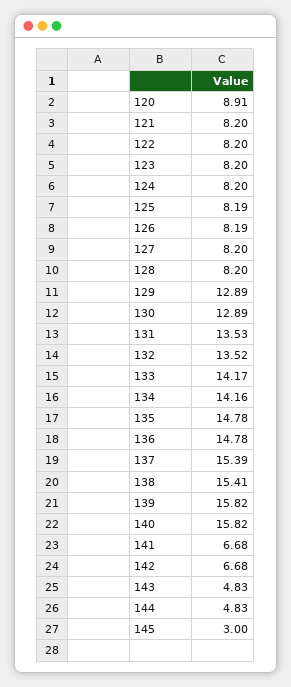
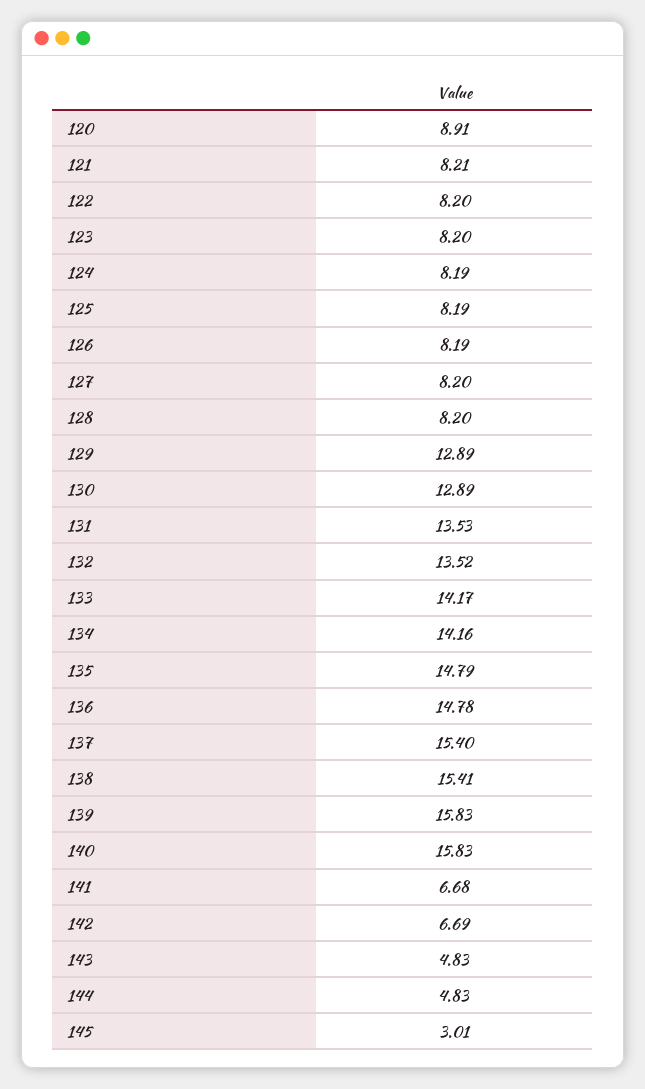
121: 8.2 -> 8.21
124: 8.2 -> 8.19
135: 14.78 -> 14.79
137: 15.39 -> 15.4
139: 15.82 -> 15.83
140: 15.82 -> 15.83
142: 6.68 -> 6.69
145: 3 -> 3.01

